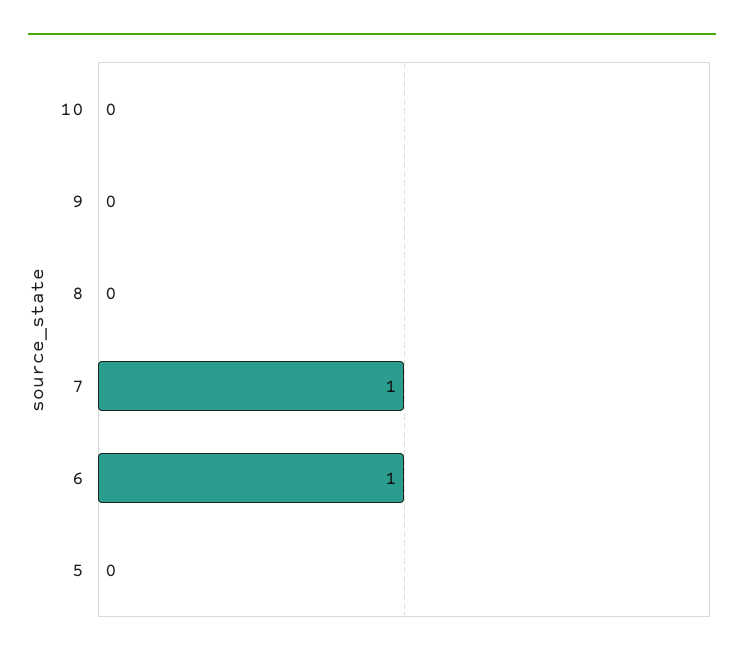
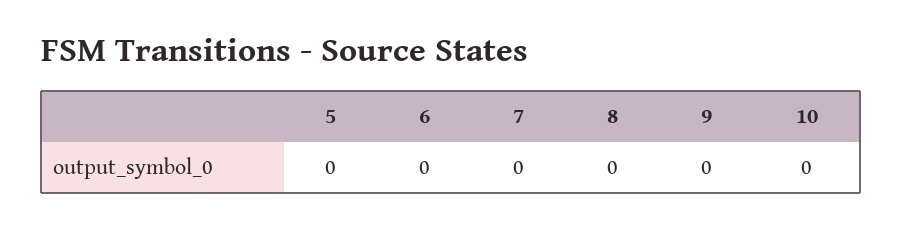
7: 1 -> 0
6: 1 -> 0

